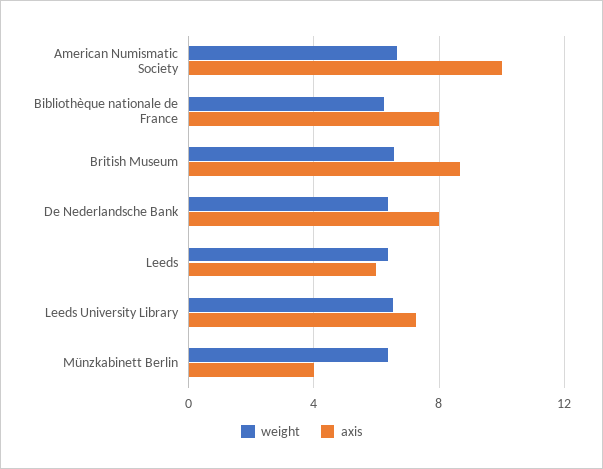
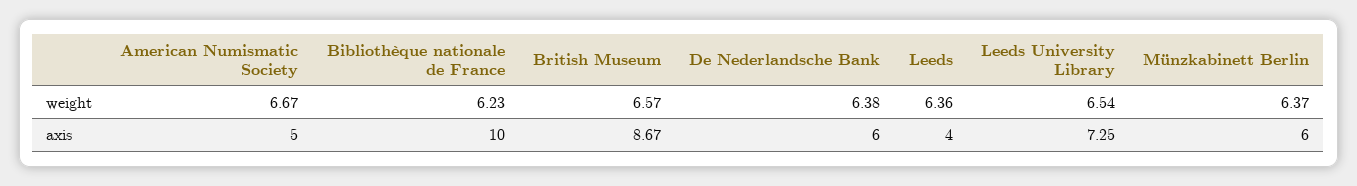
axis, American Numismatic Society: 10 -> 5
axis, Bibliothèque nationale de France: 8 -> 10
axis, De Nederlandsche Bank: 8 -> 6
axis, Leeds: 6 -> 4
axis, Münzkabinett Berlin: 4 -> 6

